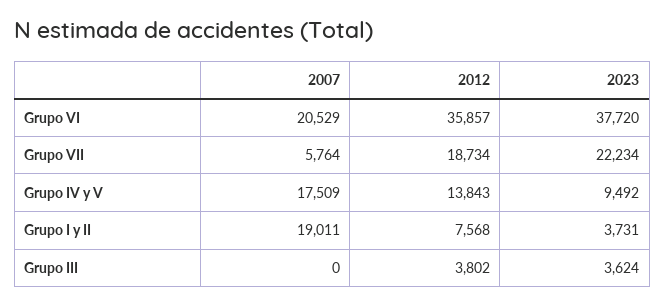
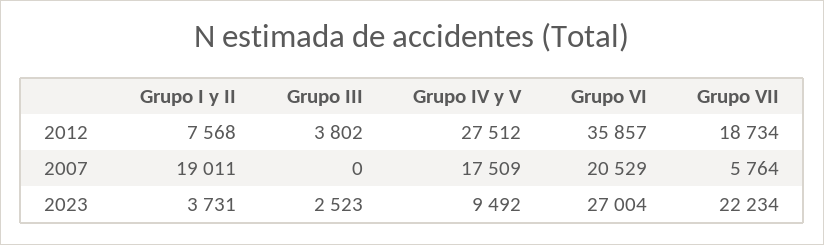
2023, Grupo VI: 37720 -> 27004
2012, Grupo IV y V: 13843 -> 27512
2023, Grupo III: 3624 -> 2523

